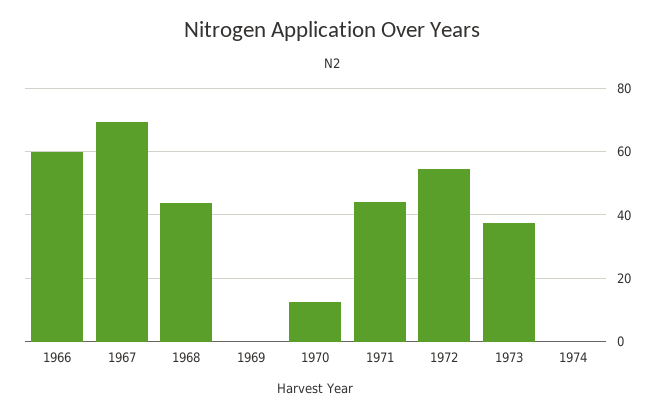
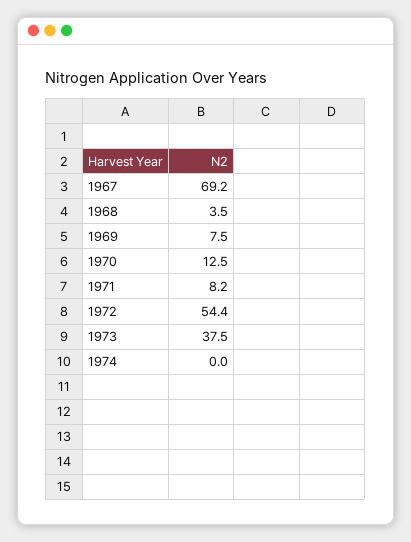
1966: 60 -> none
1968: 44 -> 3.5
1969: 0 -> 7.5
1971: 44 -> 8.2

